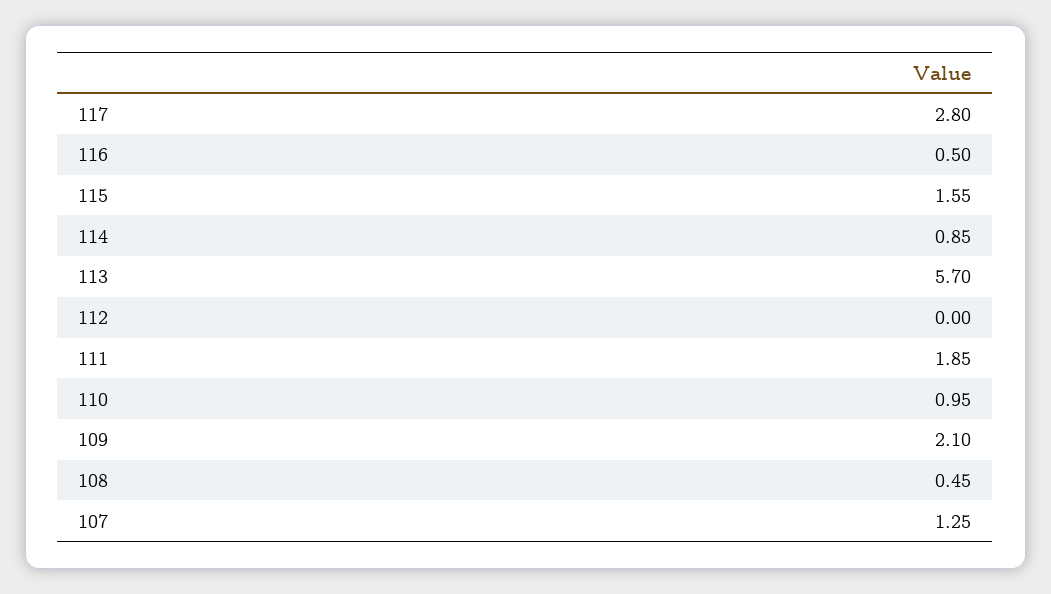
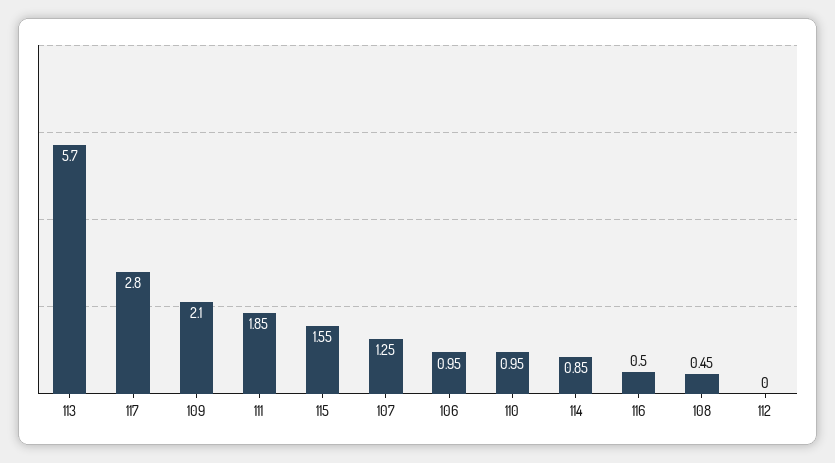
106: none -> 0.95

